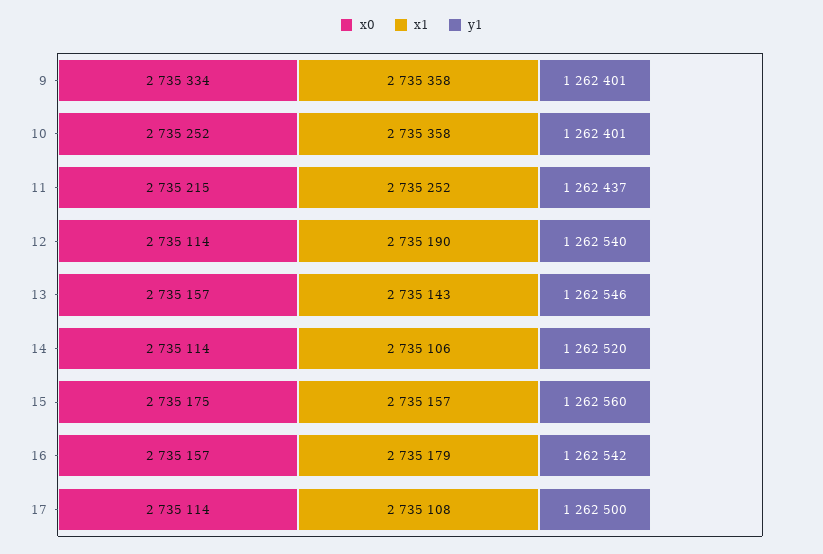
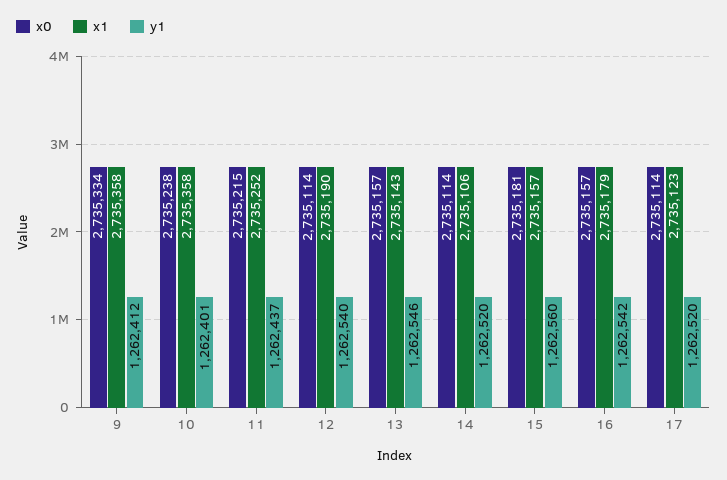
y1, 9: 1262401 -> 1262412
x0, 10: 2735252 -> 2735238
x0, 15: 2735175 -> 2735181
x1, 17: 2735108 -> 2735123
y1, 17: 1262500 -> 1262520

